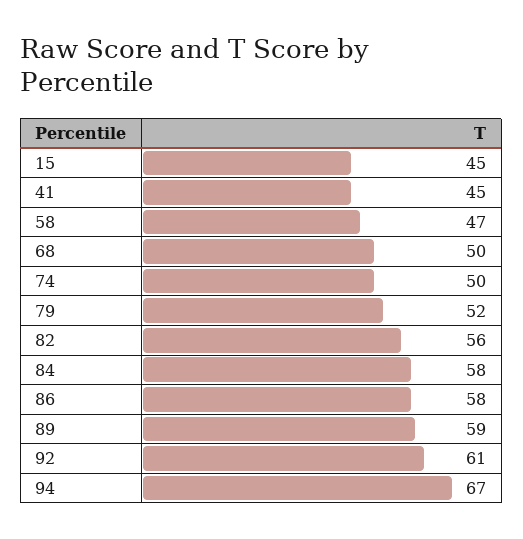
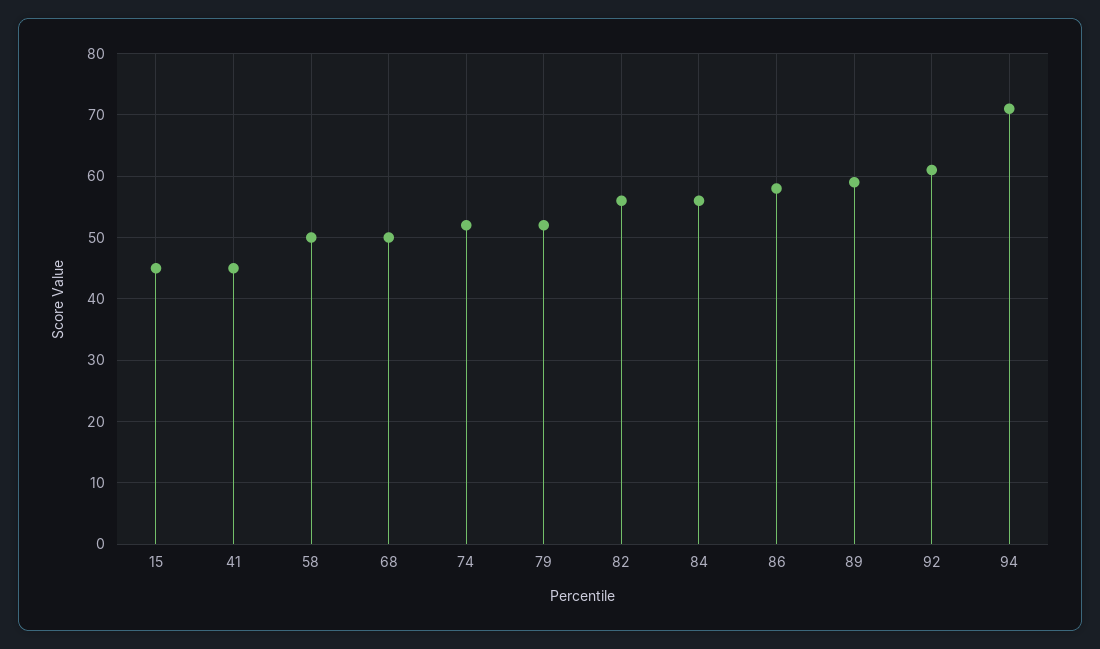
58: 47 -> 50
74: 50 -> 52
84: 58 -> 56
94: 67 -> 71

